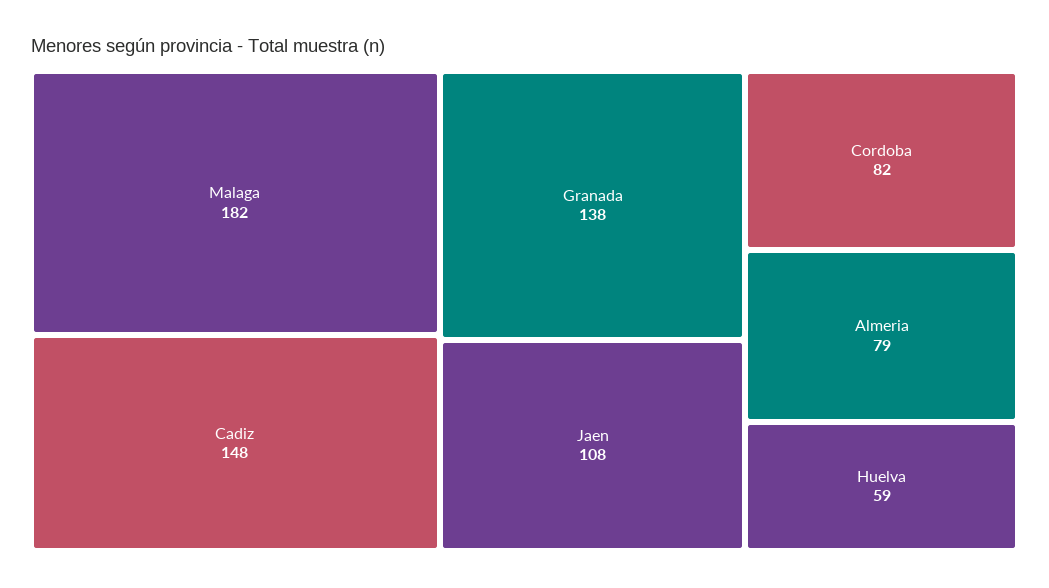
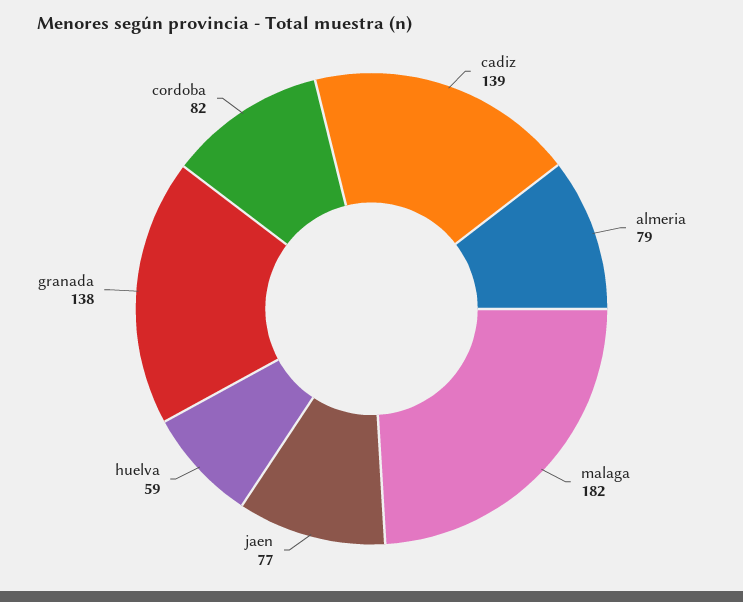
Cadiz: 148 -> 139
Jaen: 108 -> 77

